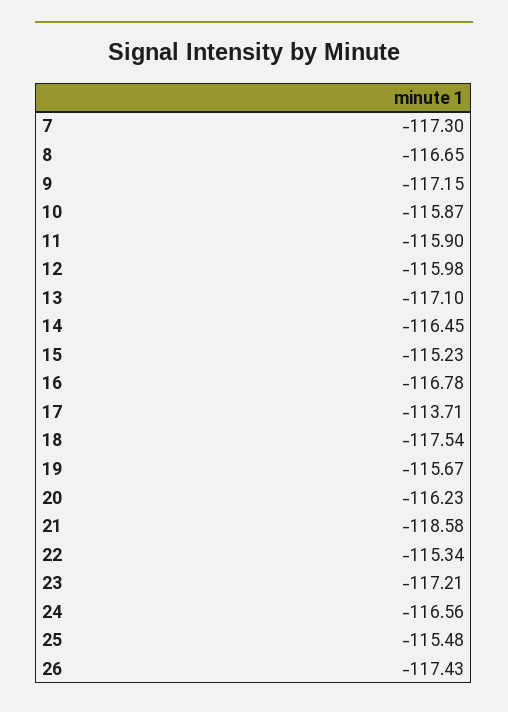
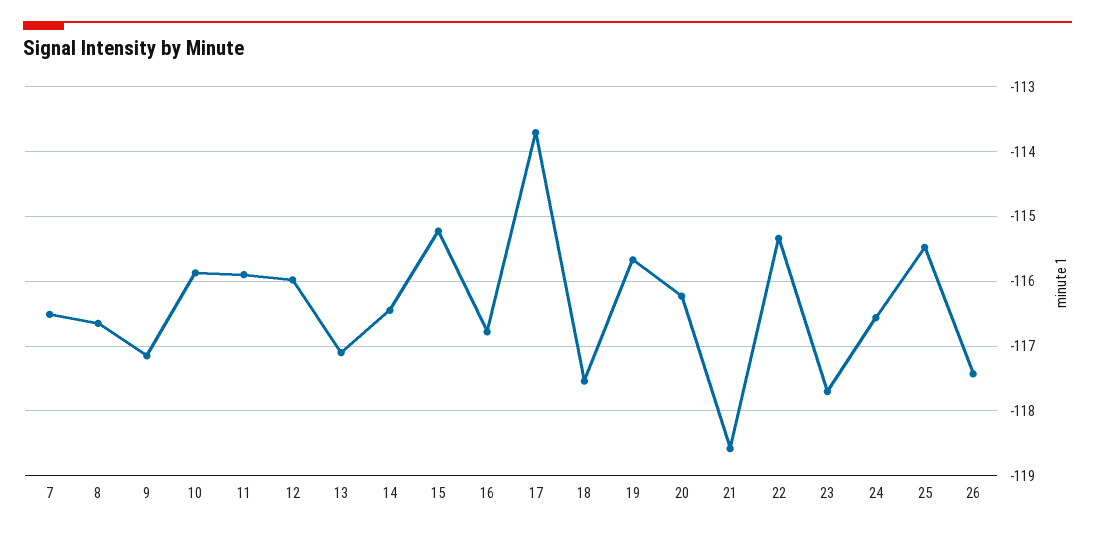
7: -117.3 -> -116.5
23: -117.21 -> -117.7

